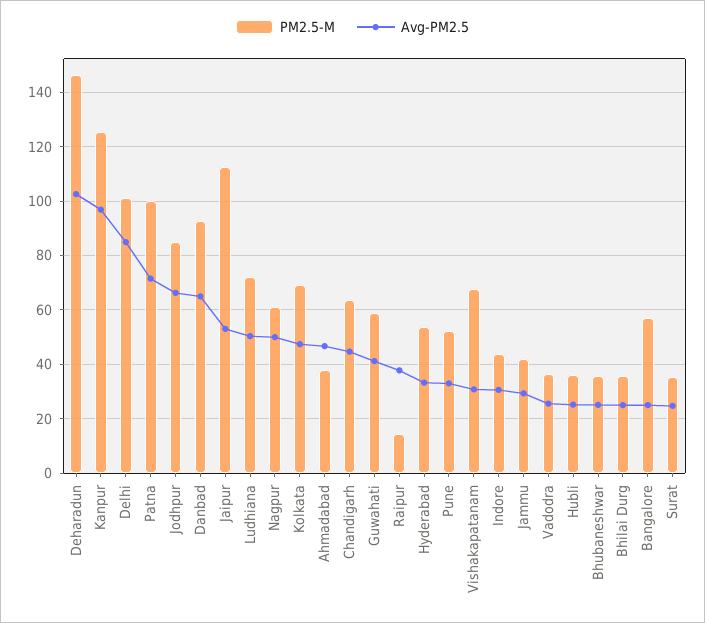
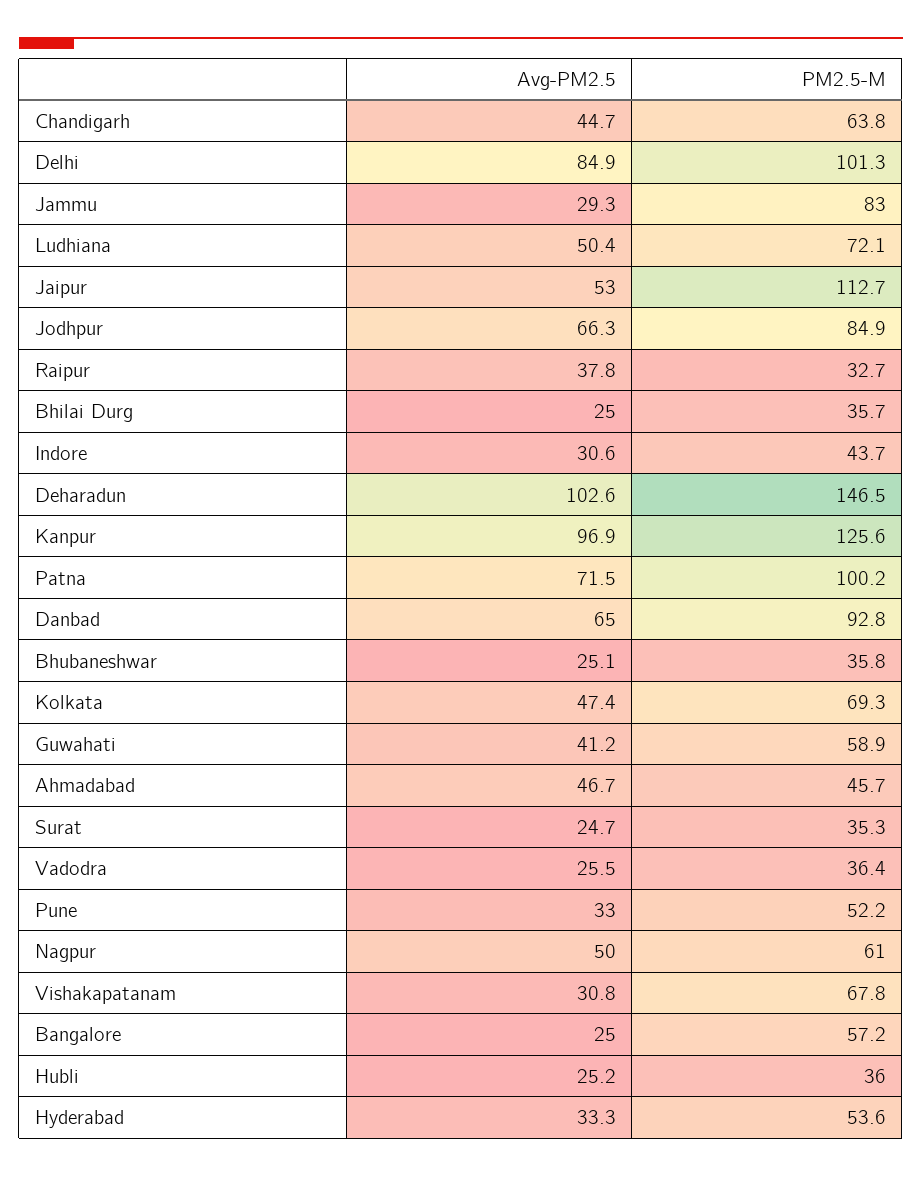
PM2.5-M, Ahmadabad: 37.5 -> 45.7
PM2.5-M, Raipur: 15 -> 32.7
PM2.5-M, Jammu: 42.5 -> 83

